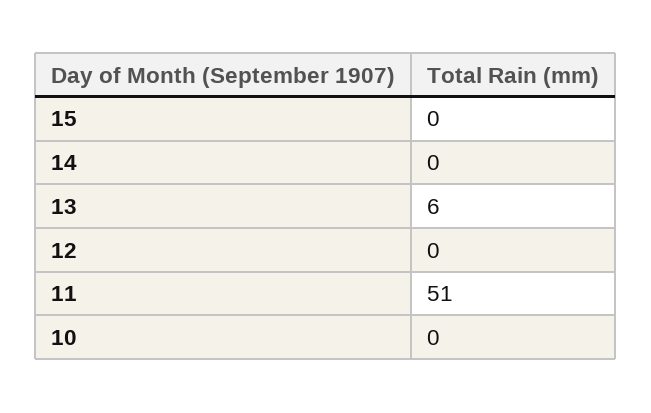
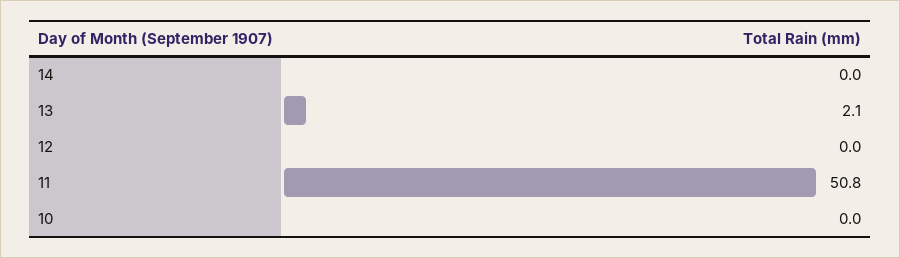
15: 0 -> none
13: 6 -> 2.1

